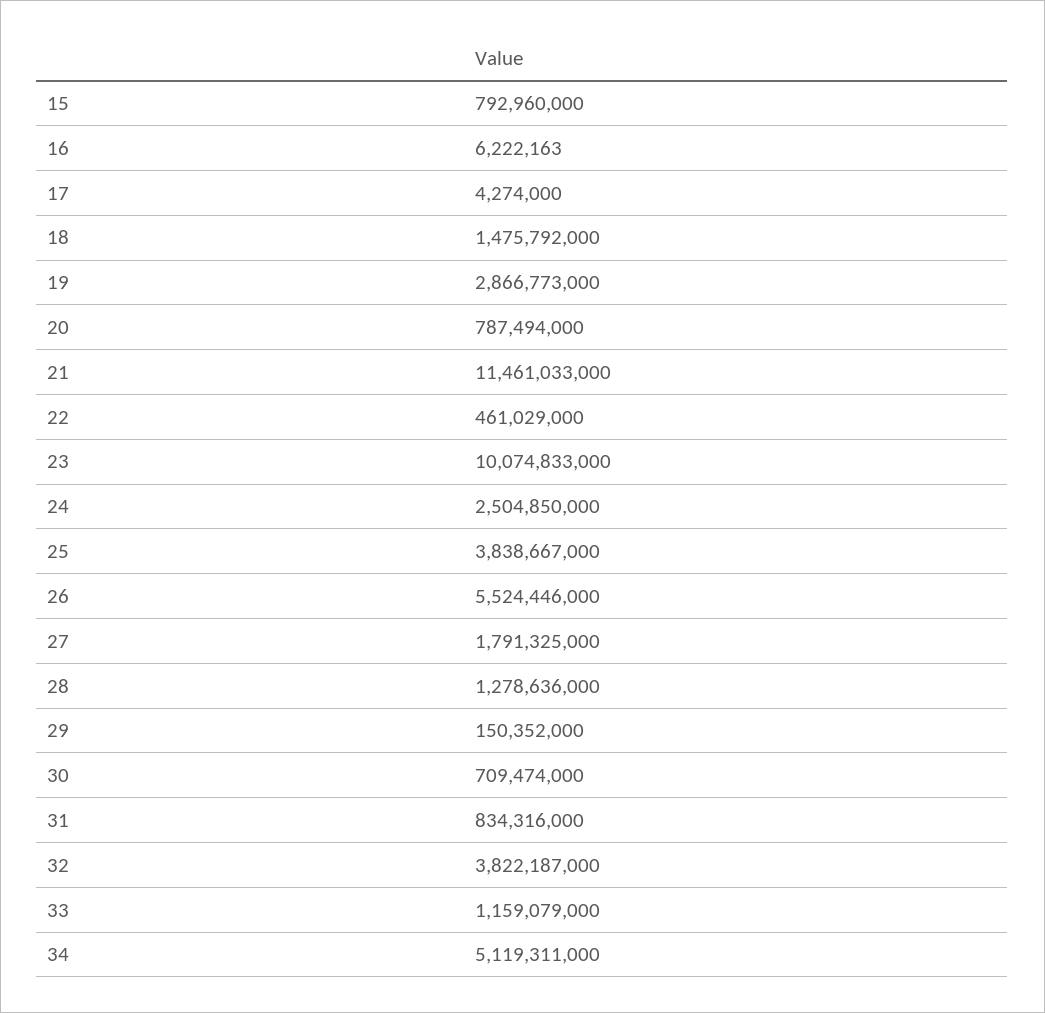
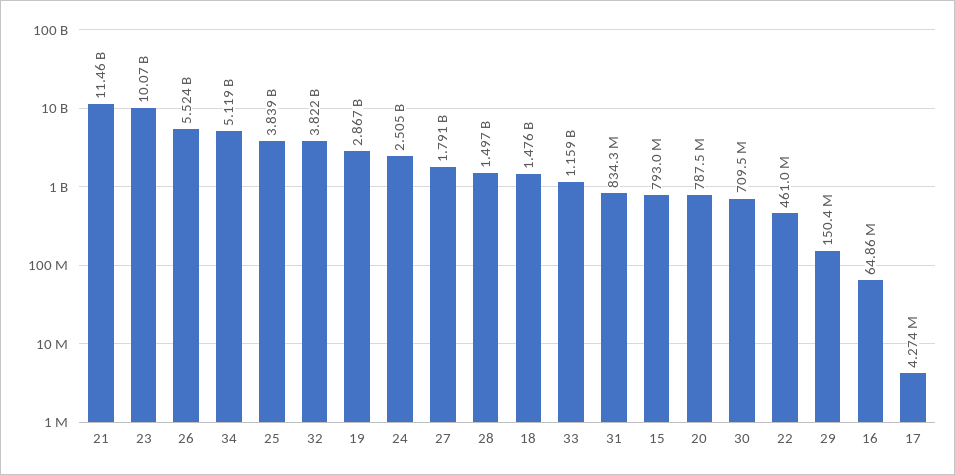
16: 6222163 -> 64860000
28: 1278636000 -> 1497000000

